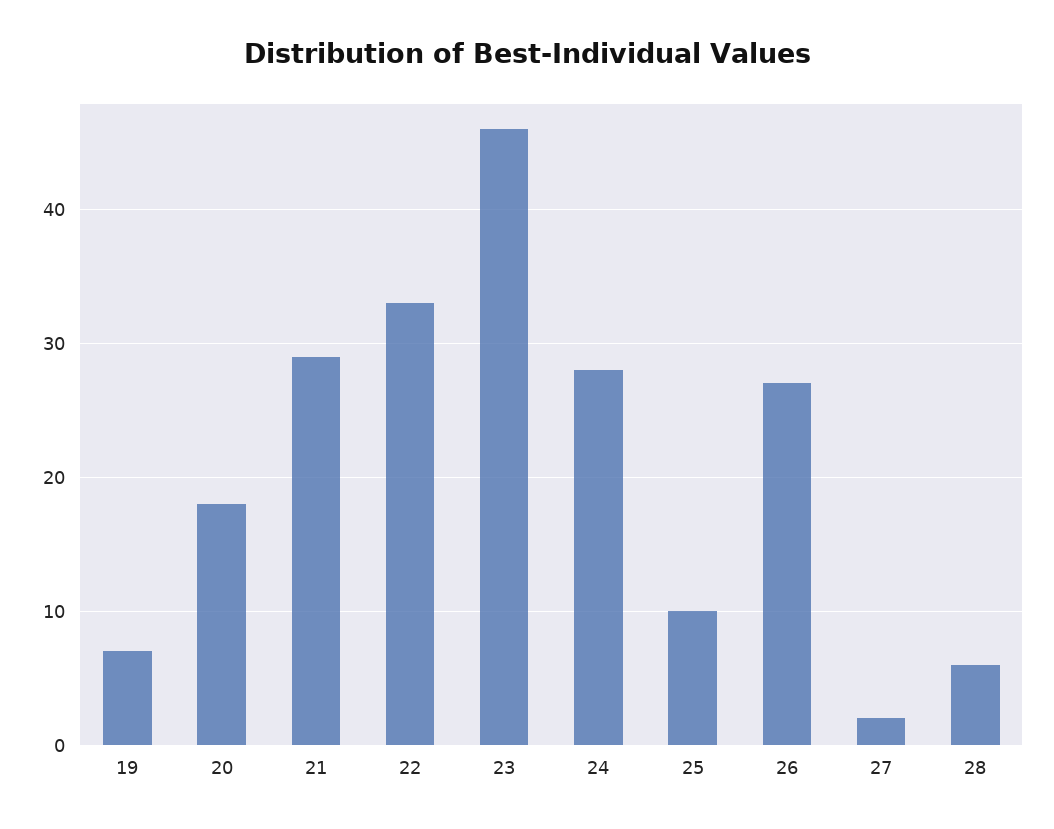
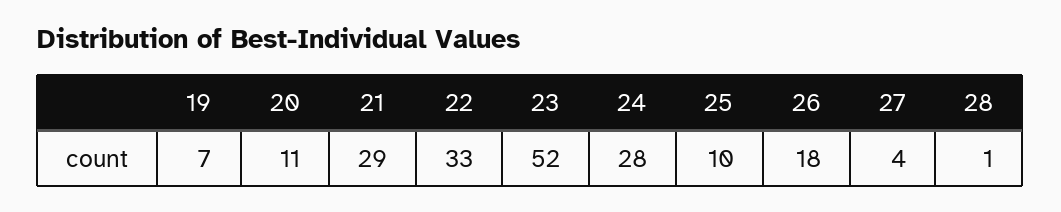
20: 18 -> 11
23: 46 -> 52
26: 27 -> 18
27: 2 -> 4
28: 6 -> 1

